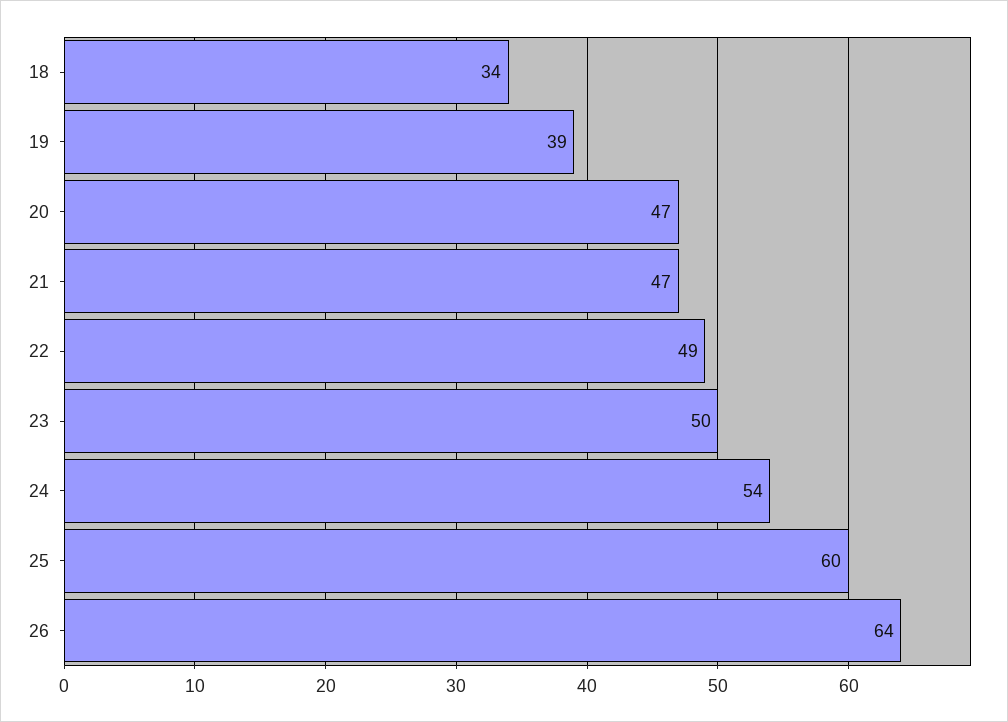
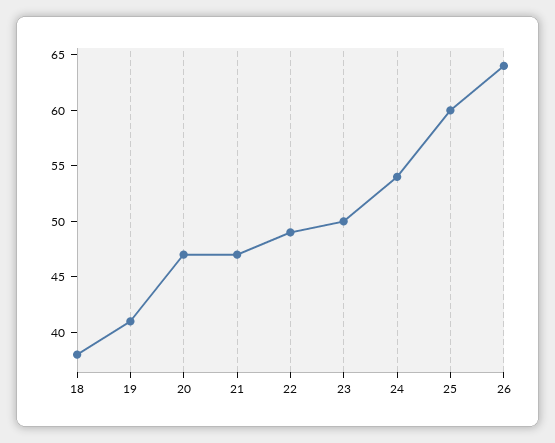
18: 34 -> 38
19: 39 -> 41

